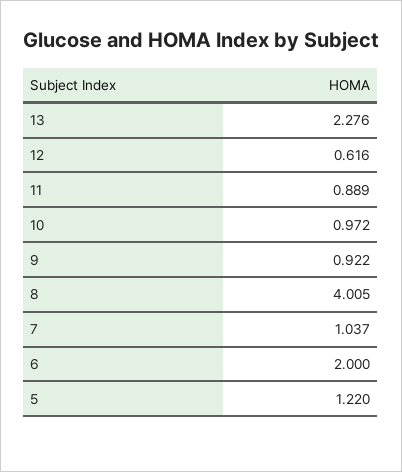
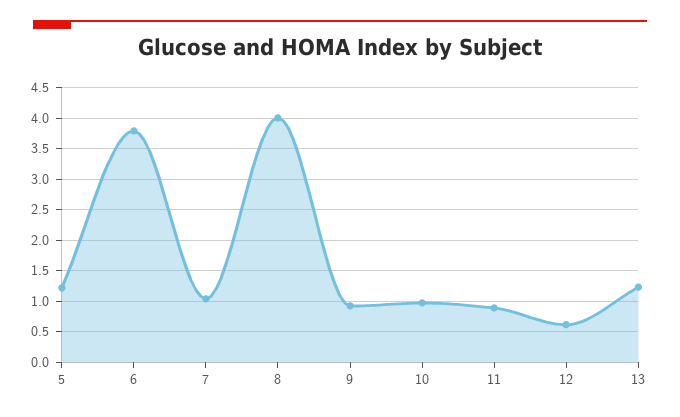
13: 2.276 -> 1.2
6: 2 -> 3.8

